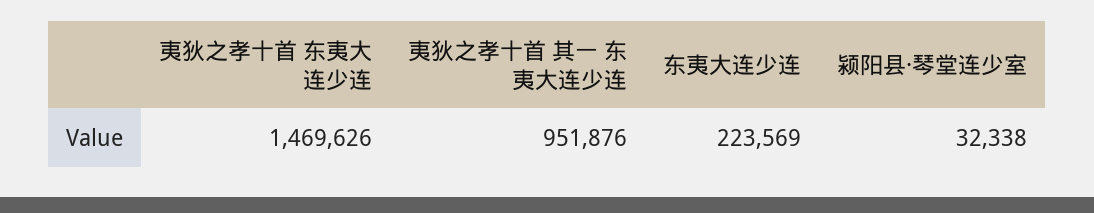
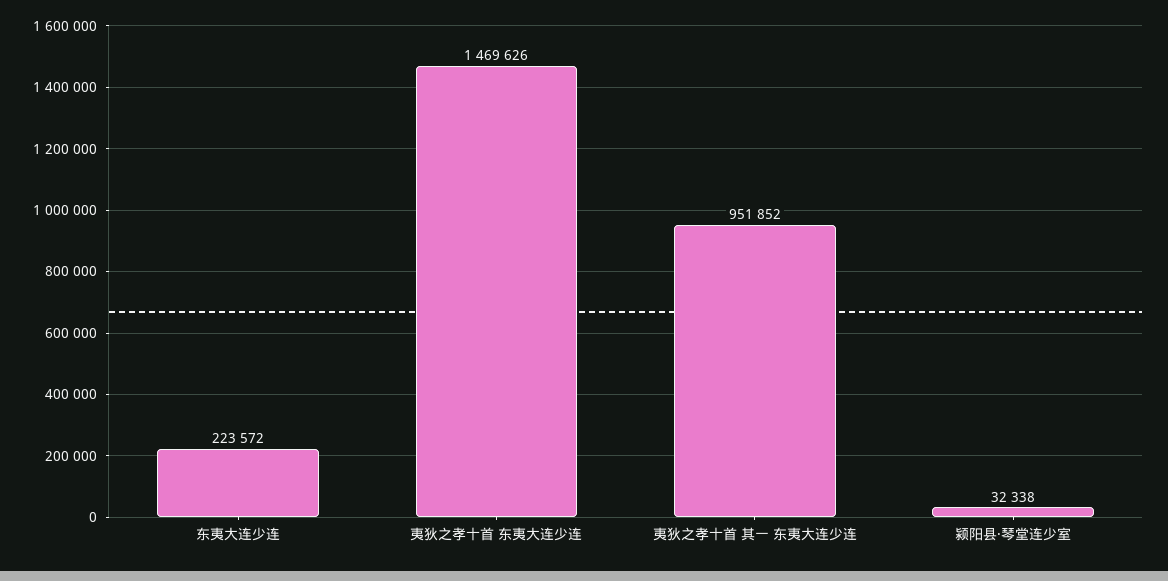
夷狄之孝十首 其一 东夷大连少连: 951876 -> 951852
东夷大连少连: 223569 -> 223572

